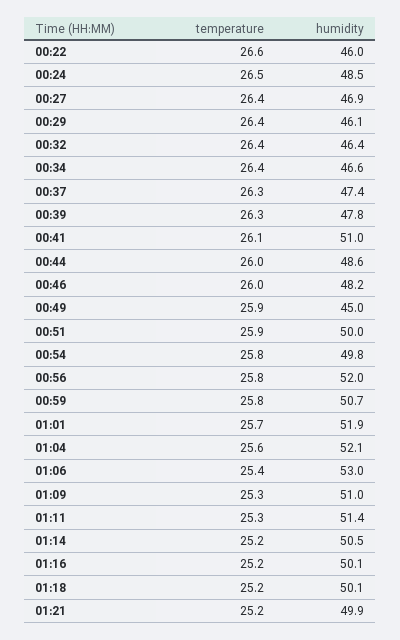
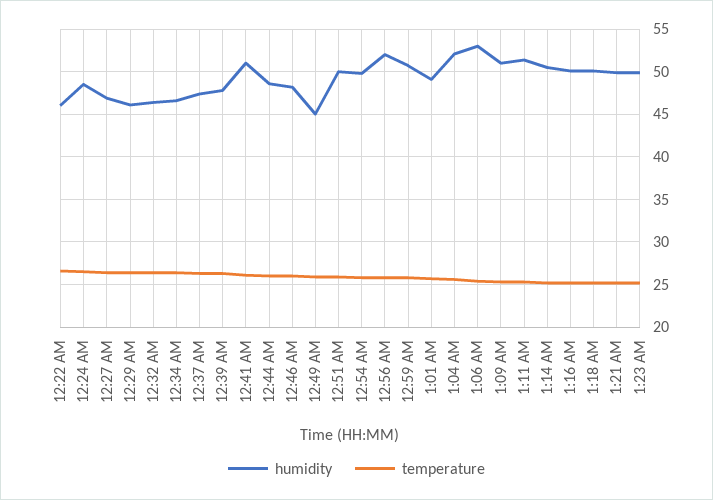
humidity, 01:01: 51.9 -> 49
humidity, 1:23 AM: none -> 50
temperature, 1:23 AM: none -> 25

